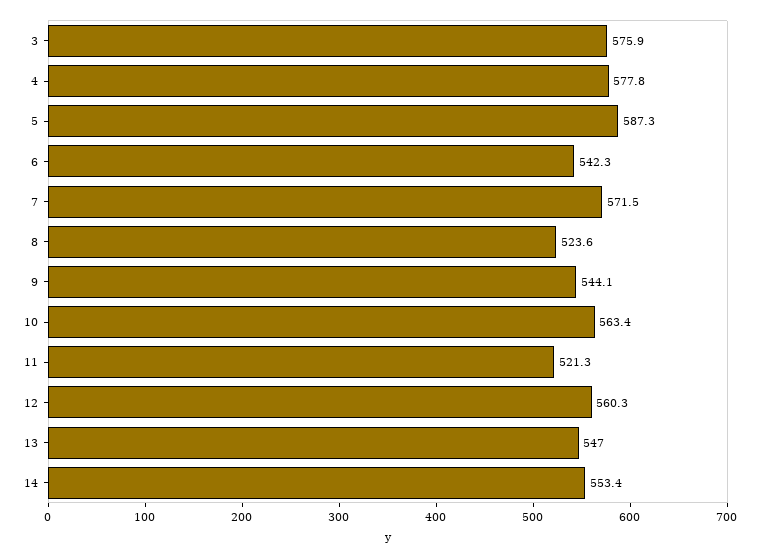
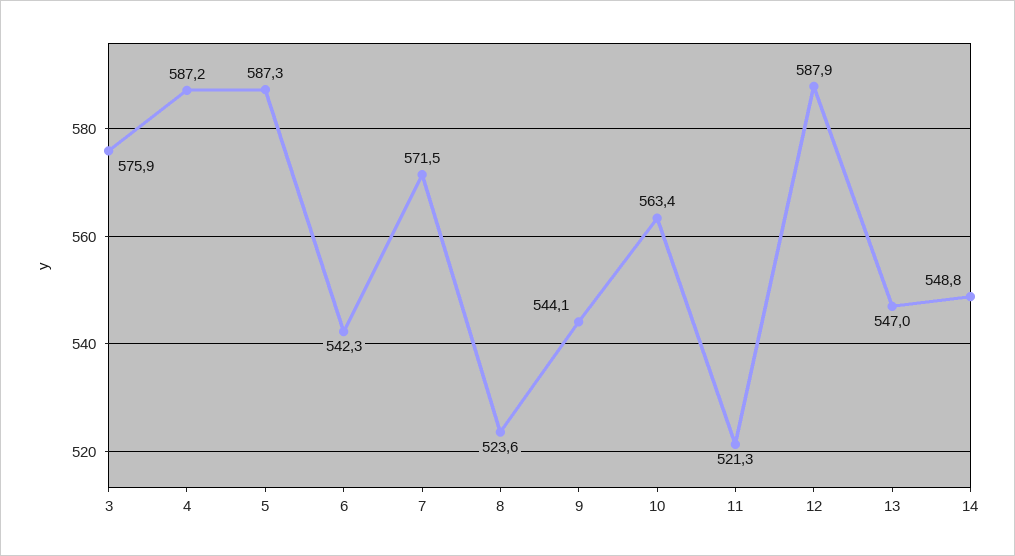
4: 577.8 -> 587.2
12: 560.3 -> 587.9
14: 553.4 -> 548.8

